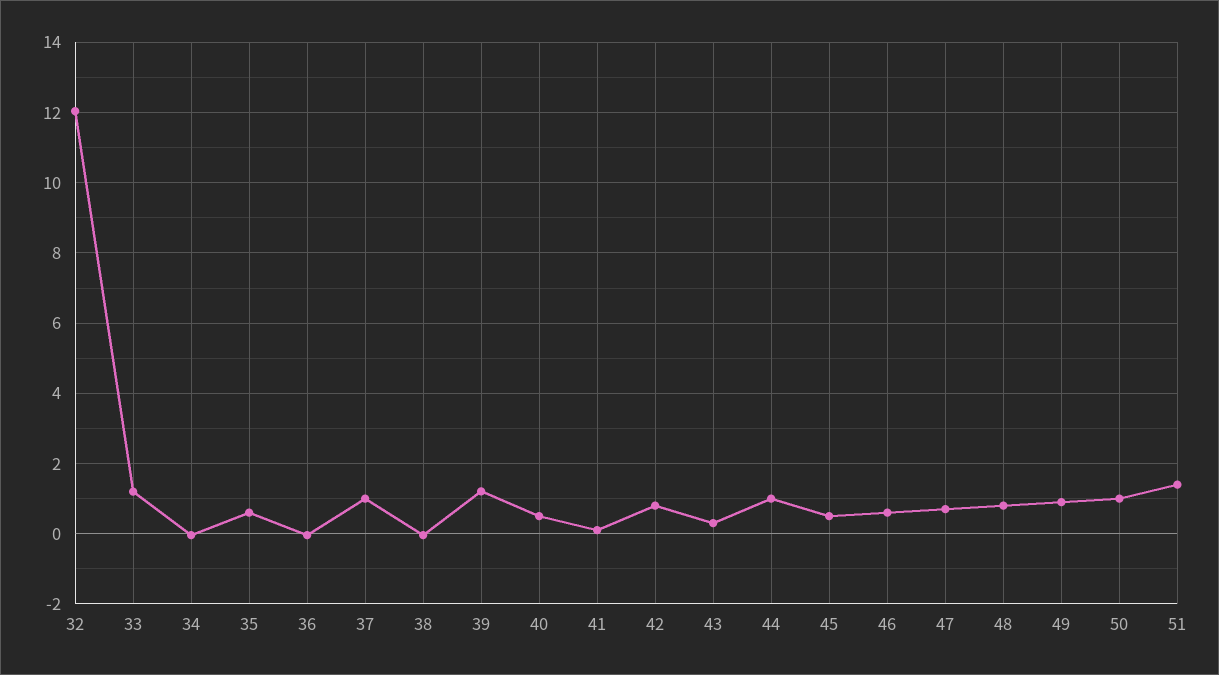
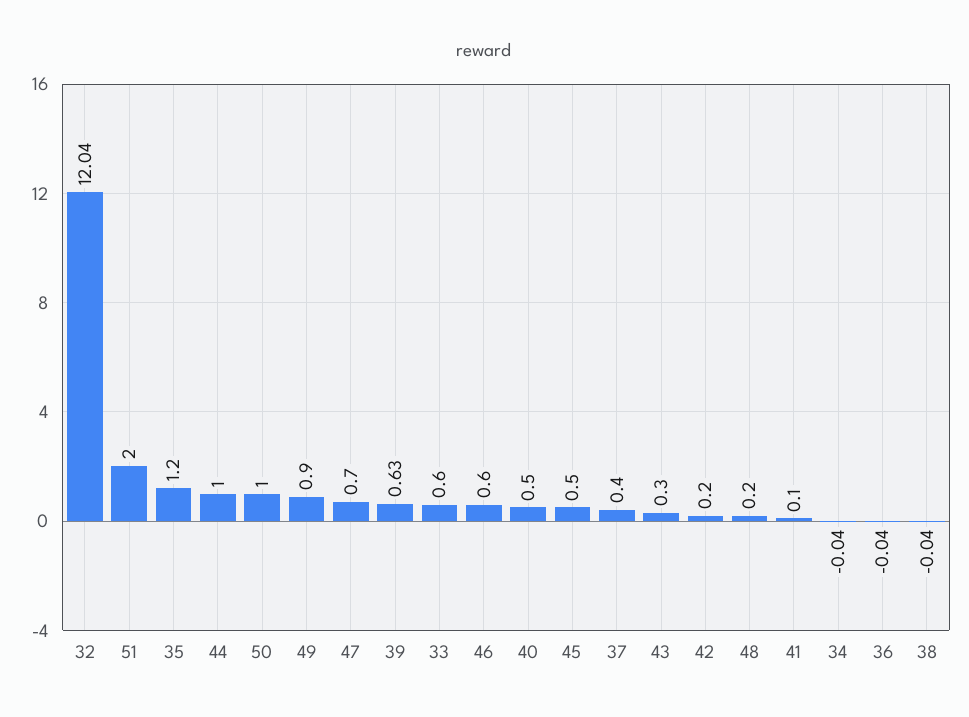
33: 1.2 -> 0.6
35: 0.6 -> 1.2
37: 1 -> 0.4
39: 1.2 -> 0.63
42: 0.8 -> 0.2
48: 0.8 -> 0.2
51: 1.4 -> 2

